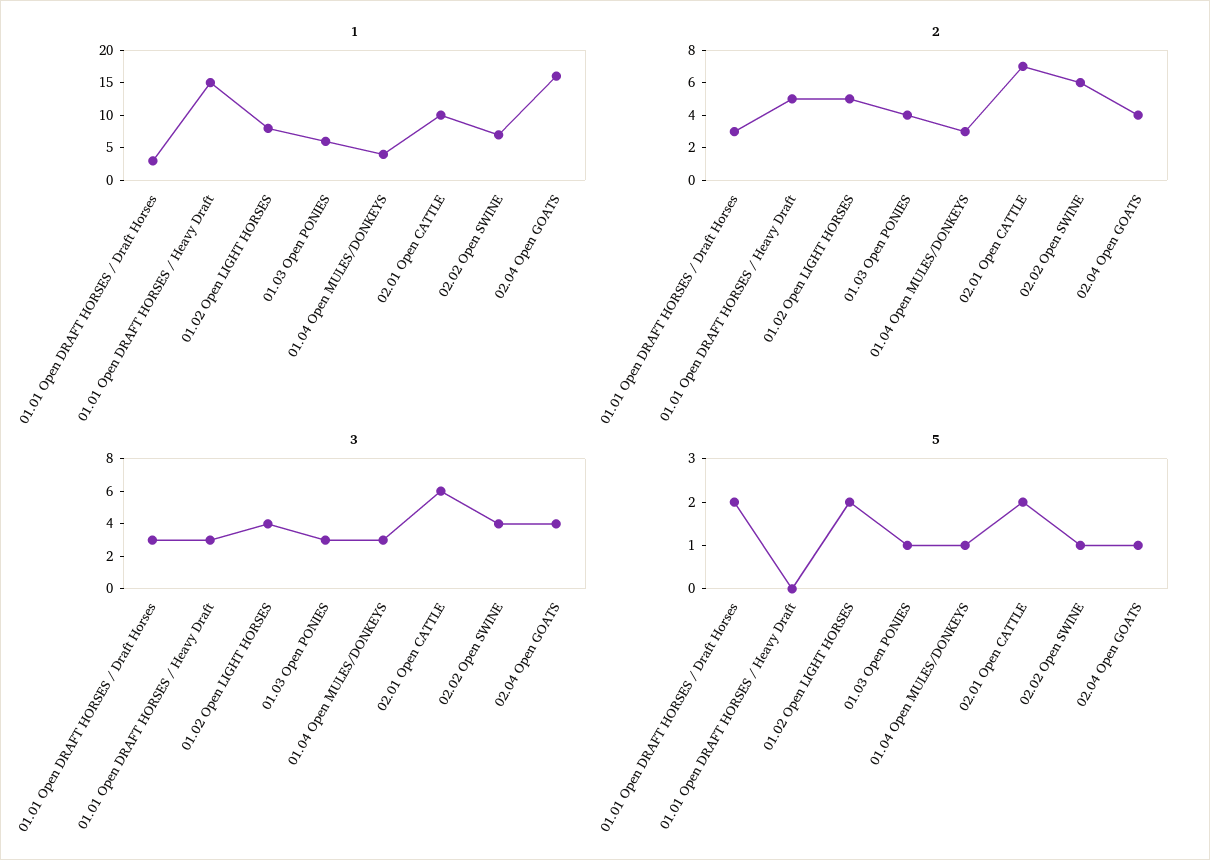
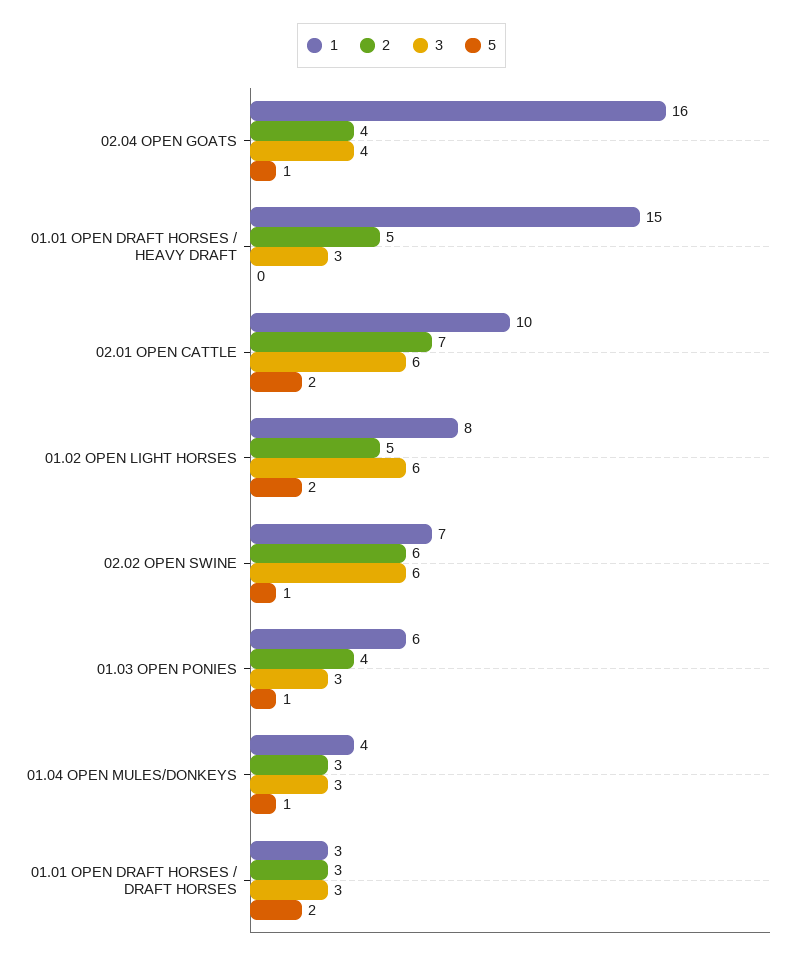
3, 01.02 Open LIGHT HORSES: 4 -> 6
3, 02.02 Open SWINE: 4 -> 6

